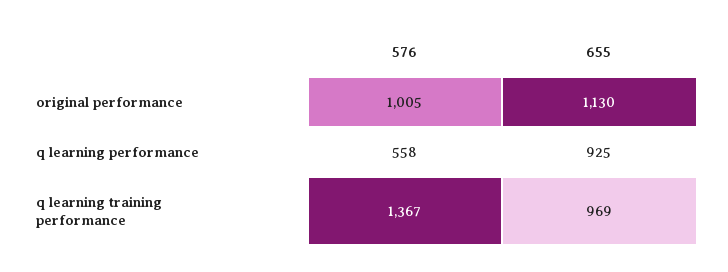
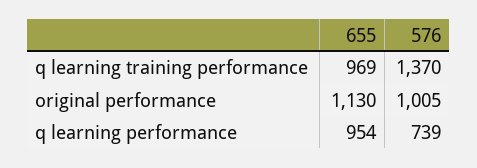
576, q learning performance: 558 -> 739
655, q learning performance: 925 -> 954
576, q learning training performance: 1367 -> 1370

